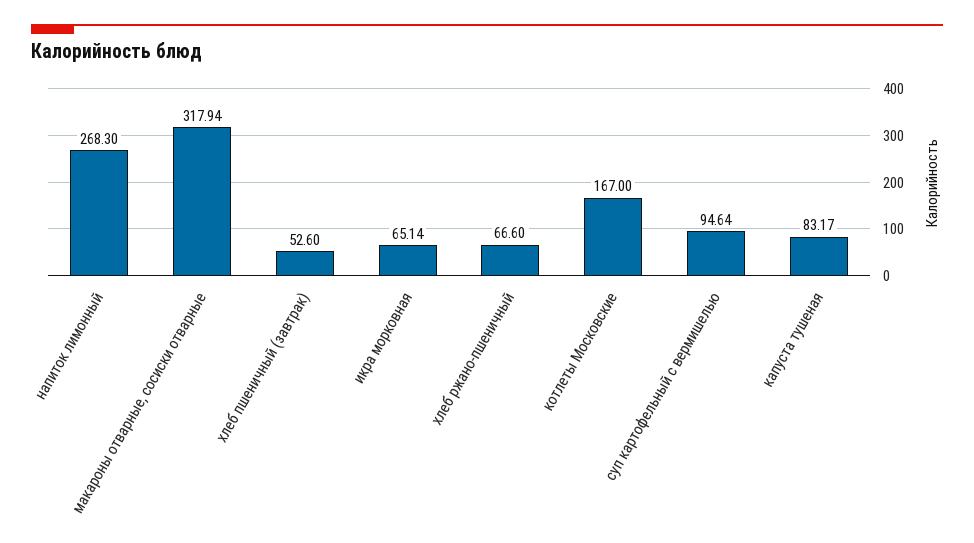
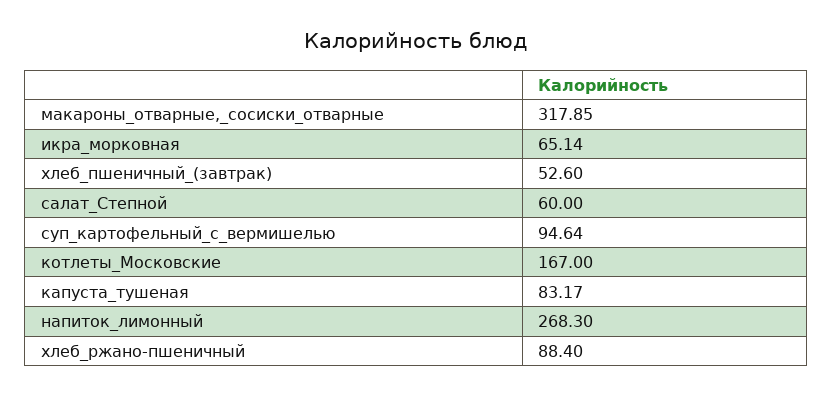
макароны отварные, сосиски отварные: 317.94 -> 317.85
хлеб ржано-пшеничный: 66.6 -> 88.4
салат_Степной: none -> 60

